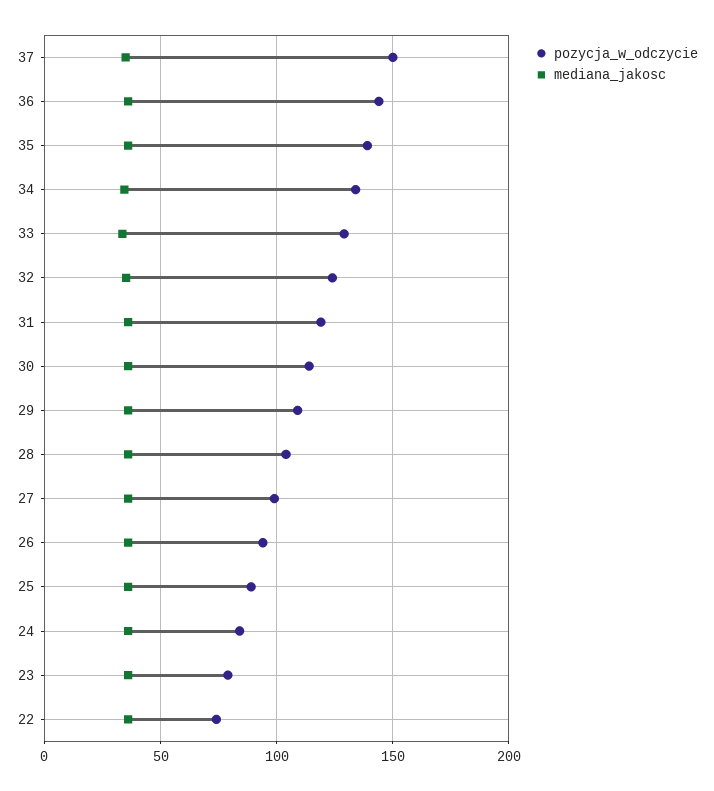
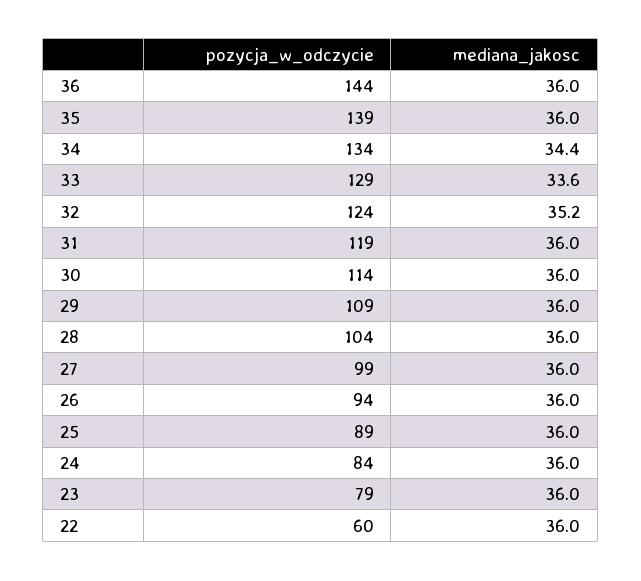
pozycja_w_odczycie, 37: 150 -> none
mediana_jakosc, 37: 35 -> none
pozycja_w_odczycie, 22: 75 -> 60

